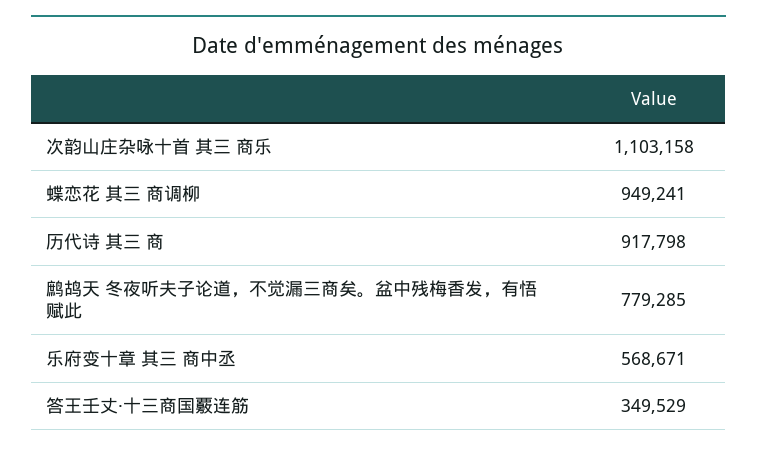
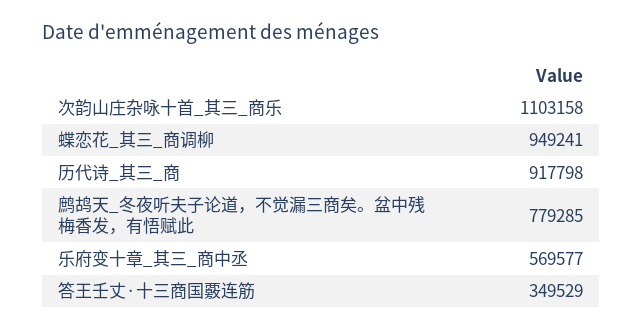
乐府变十章 其三 商中丞: 568671 -> 569577

